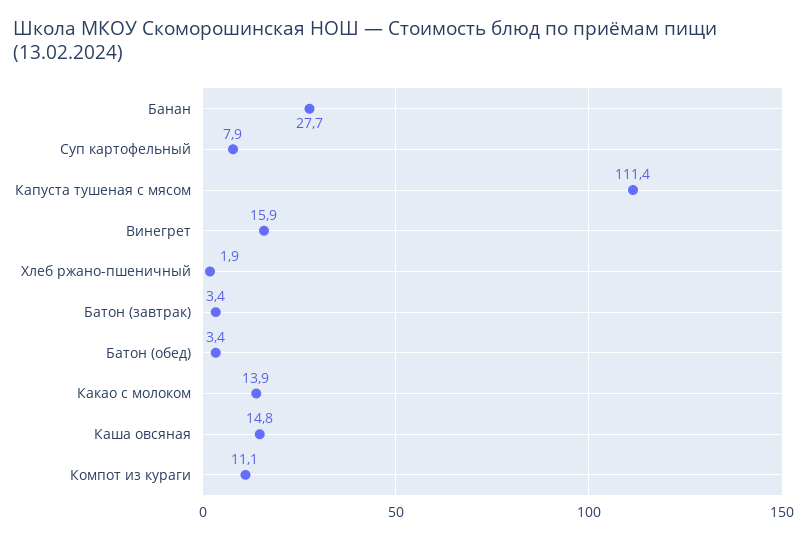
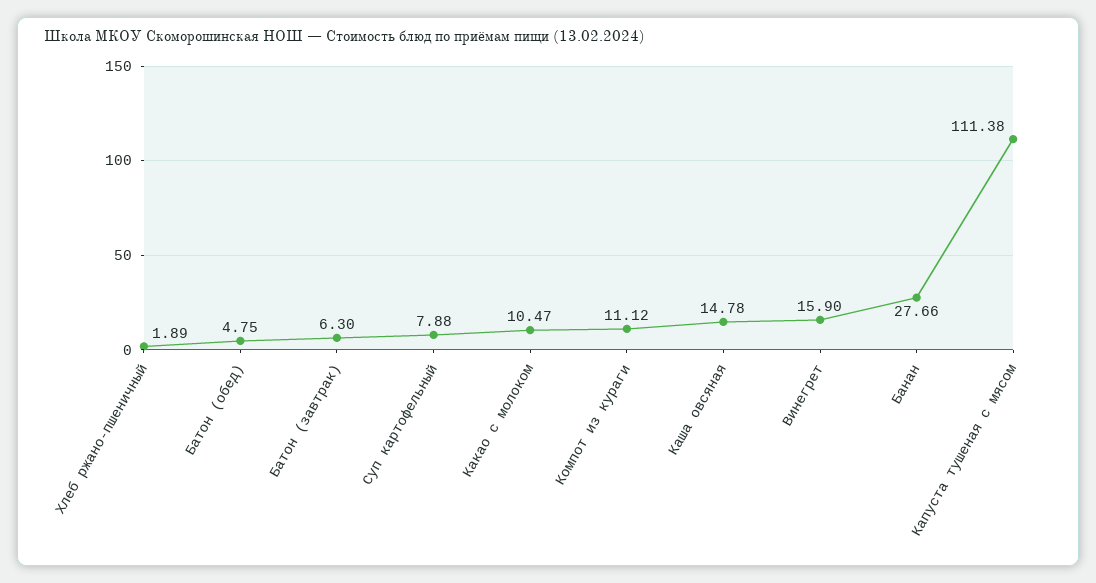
Батон (завтрак): 3.4 -> 6.3
Батон (обед): 3.4 -> 4.75
Какао с молоком: 13.9 -> 10.47

